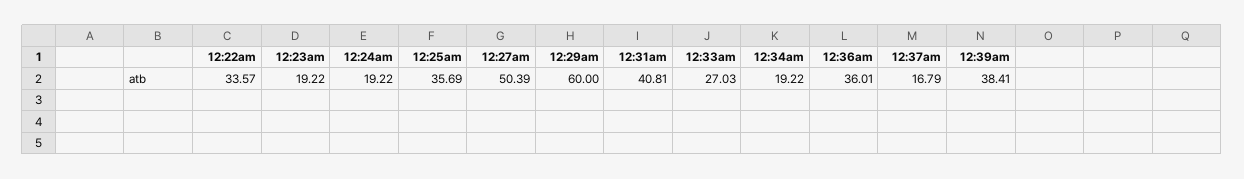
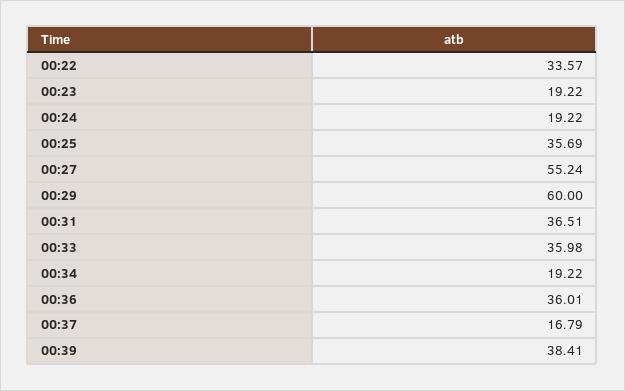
12:27am: 50.39 -> 55.24
12:31am: 40.81 -> 36.51
12:33am: 27.03 -> 35.98

